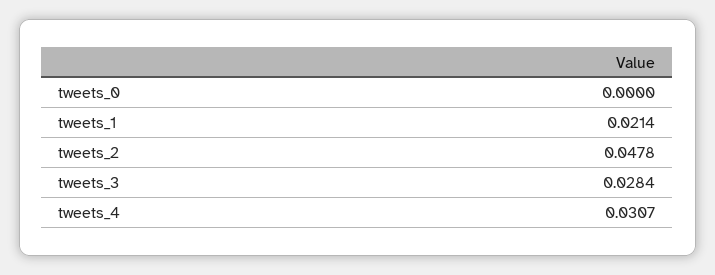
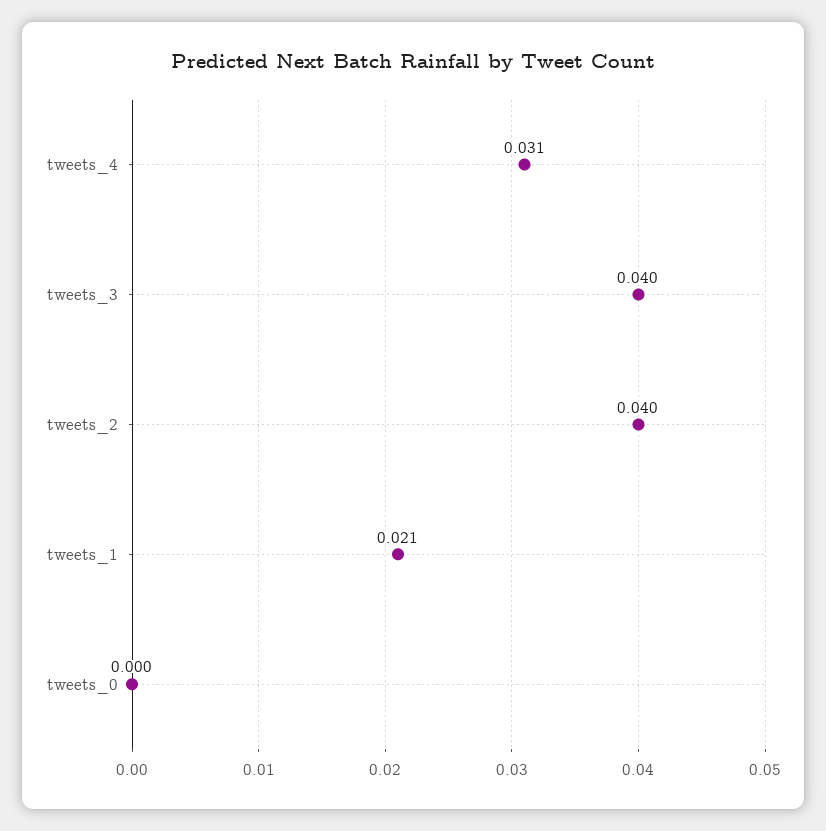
tweets_2: 0.0478 -> 0.04
tweets_3: 0.0284 -> 0.04

